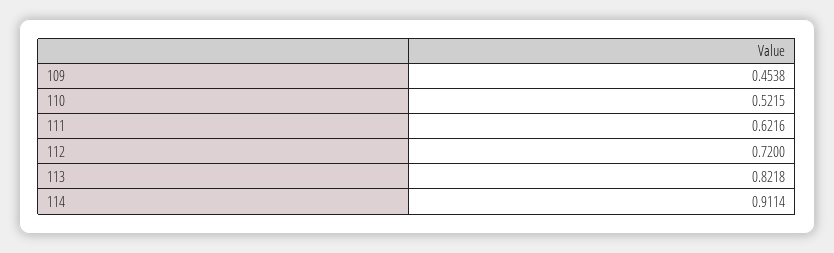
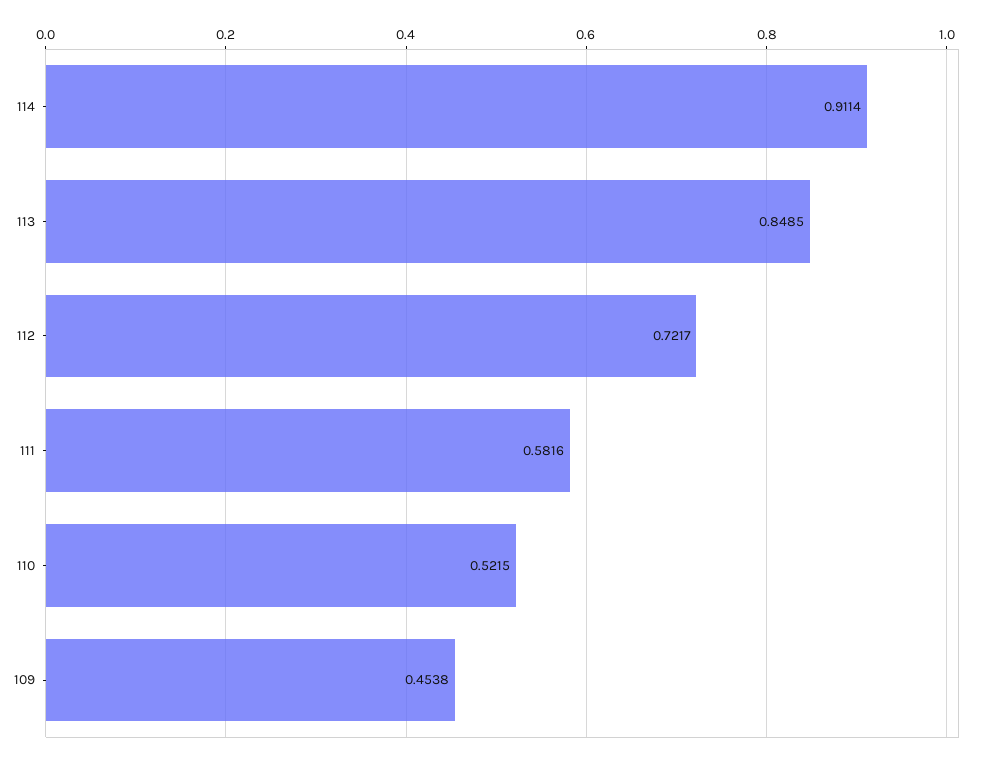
111: 0.6216 -> 0.5816
112: 0.72 -> 0.7217
113: 0.8218 -> 0.8485

